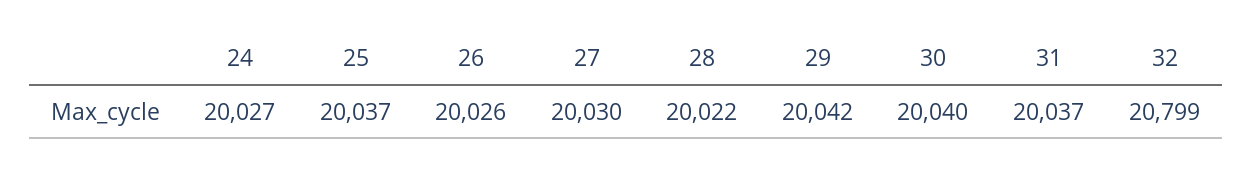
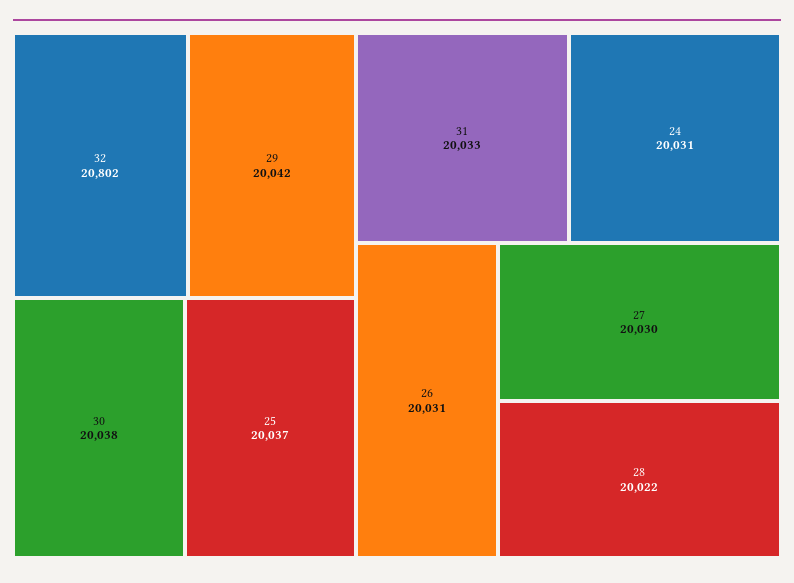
24: 20027 -> 20031
26: 20026 -> 20031
30: 20040 -> 20038
31: 20037 -> 20033
32: 20799 -> 20802

